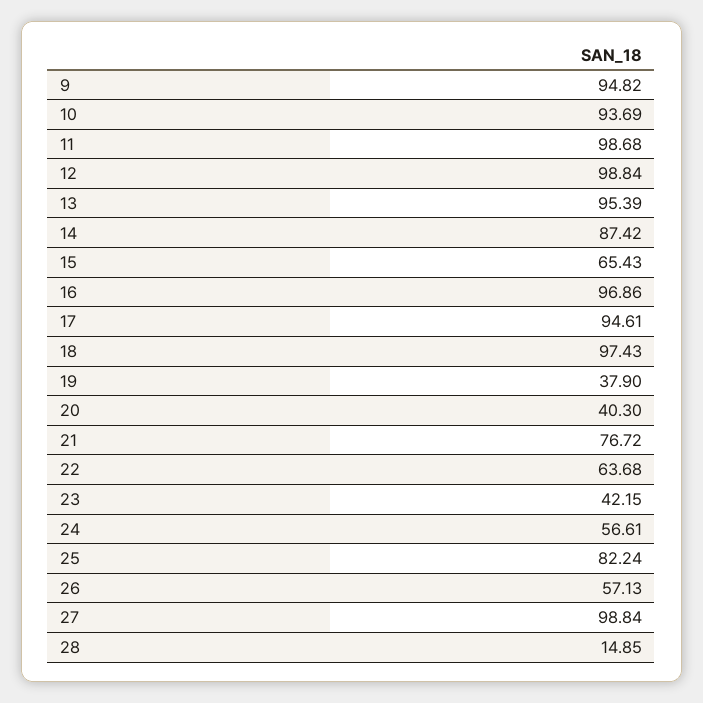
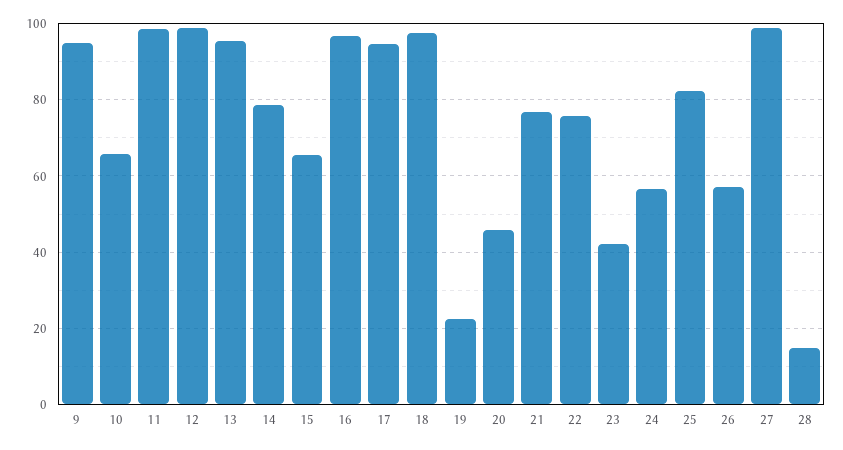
10: 93.69 -> 66
14: 87.42 -> 78
19: 37.9 -> 22
20: 40.3 -> 46
22: 63.68 -> 76

